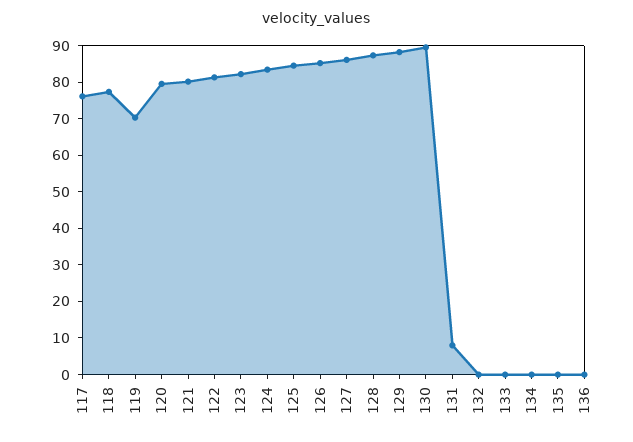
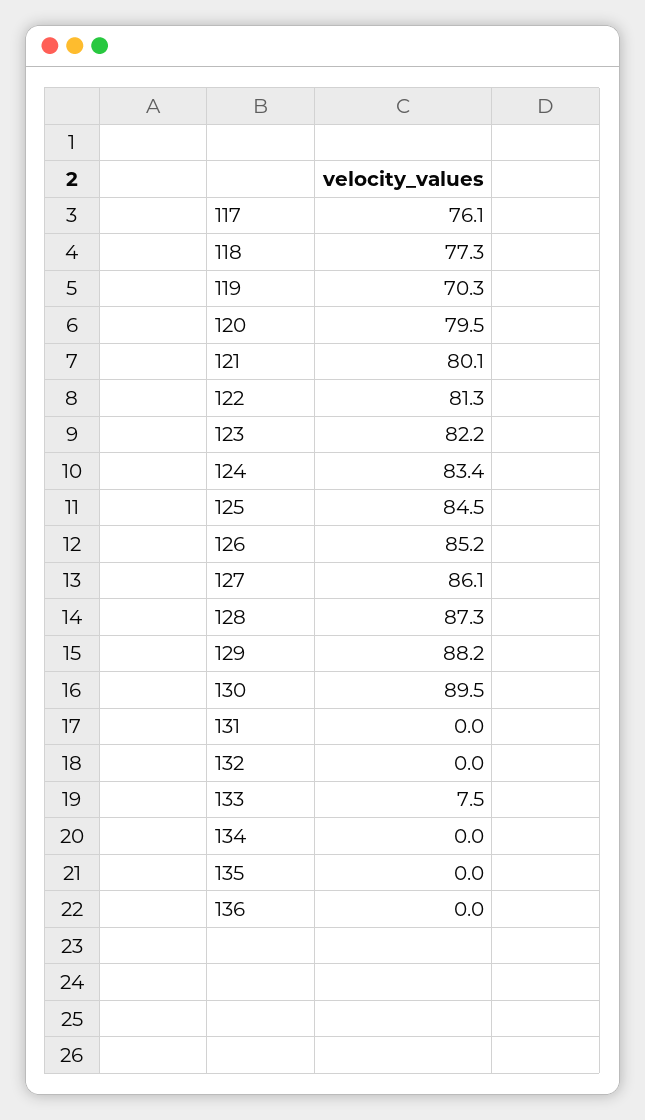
131: 7.5 -> 0
133: 0 -> 7.5

